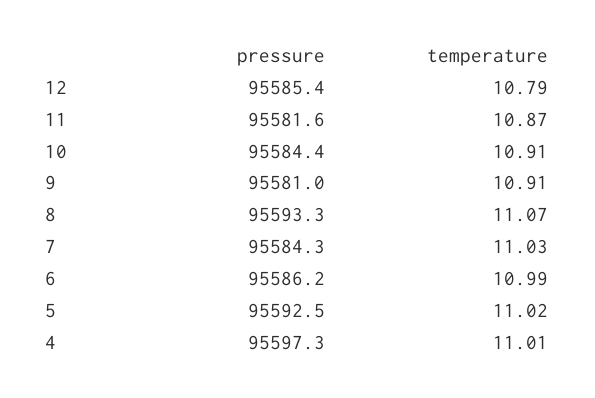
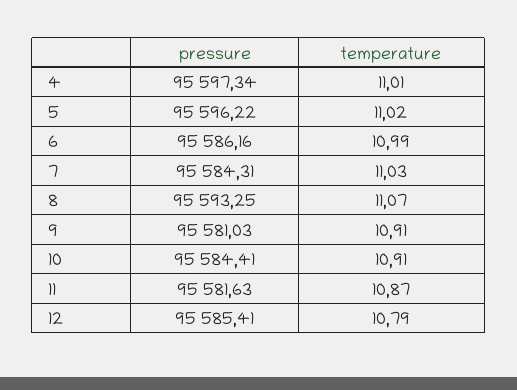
pressure, 5: 95592.5 -> 95596.22

